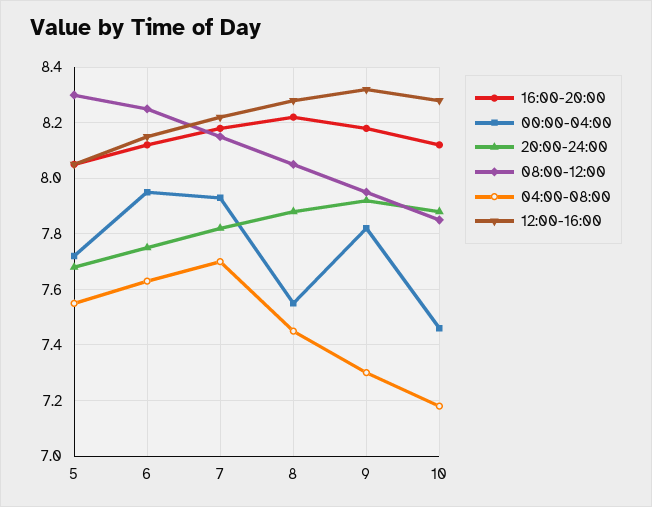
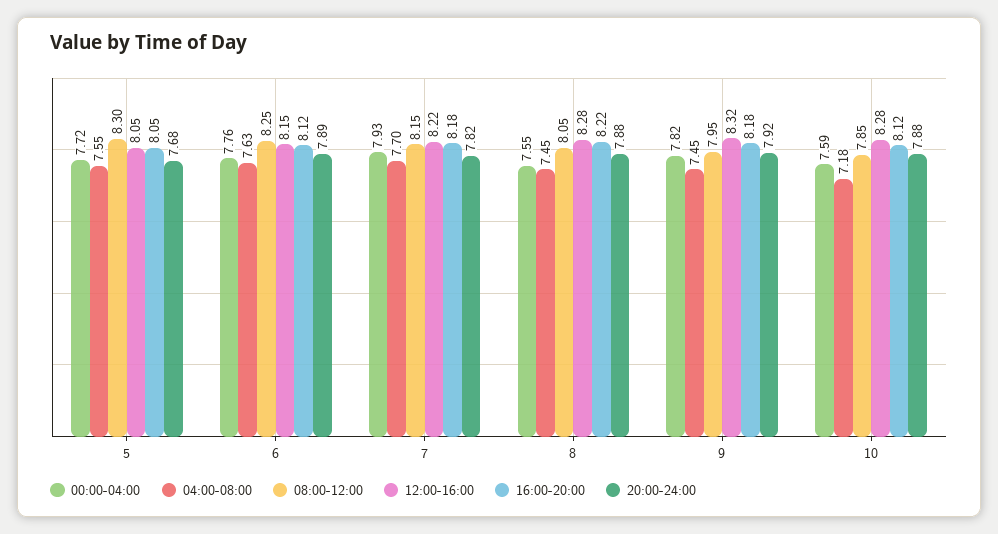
00:00-04:00, 6: 7.95 -> 7.76
20:00-24:00, 6: 7.75 -> 7.89
04:00-08:00, 9: 7.3 -> 7.45
00:00-04:00, 10: 7.45 -> 7.59

